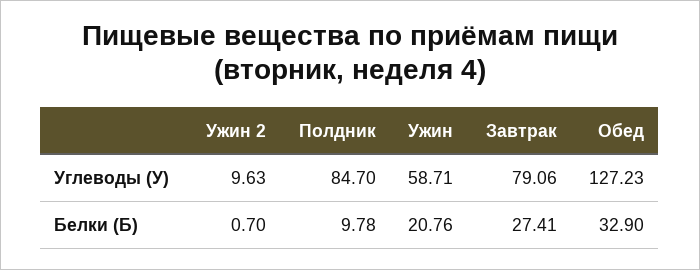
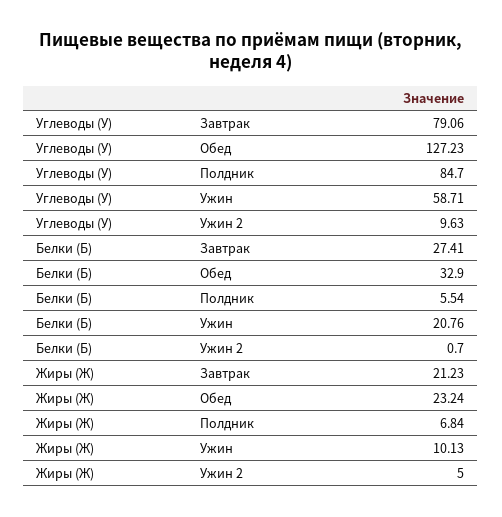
Полдник, Белки (Б): 9.78 -> 5.54
Завтрак, Жиры (Ж): none -> 21.23
Обед, Жиры (Ж): none -> 23.24
Полдник, Жиры (Ж): none -> 6.84
Ужин, Жиры (Ж): none -> 10.13
Ужин 2, Жиры (Ж): none -> 5

